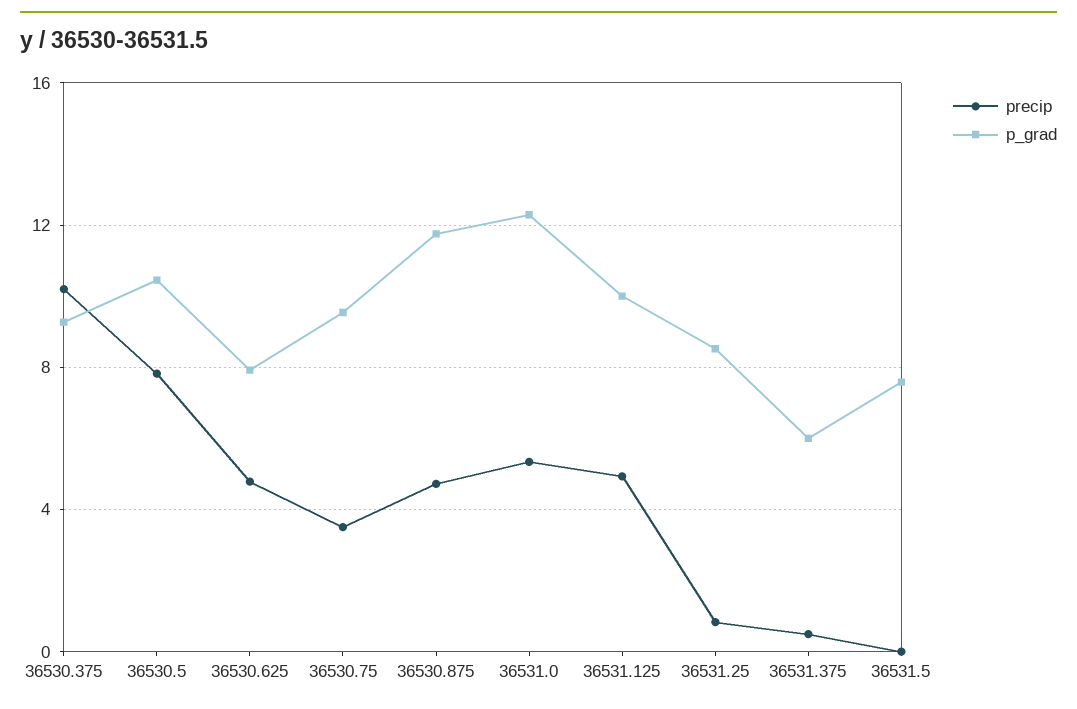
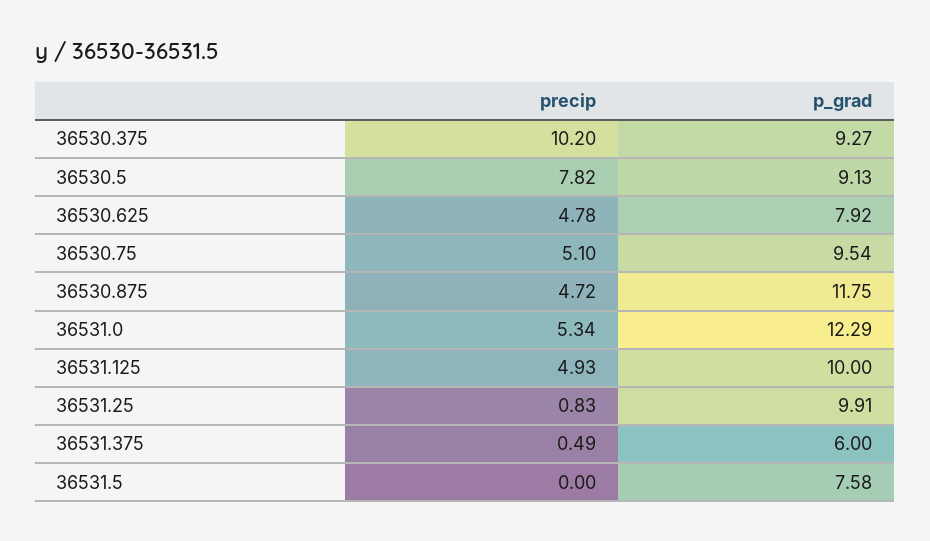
p_grad, 36530.5: 10.5 -> 9.13
precip, 36530.75: 3.5 -> 5.1
p_grad, 36531.25: 8.5 -> 9.91

